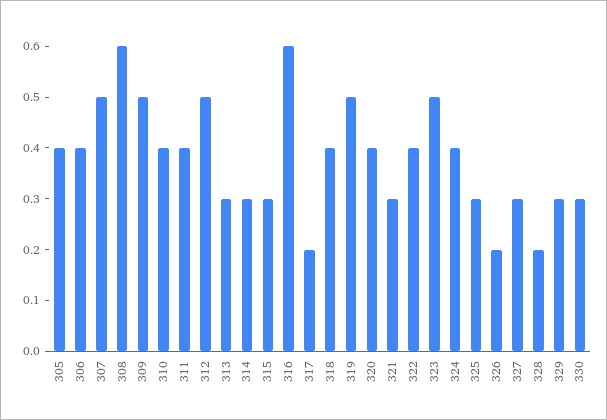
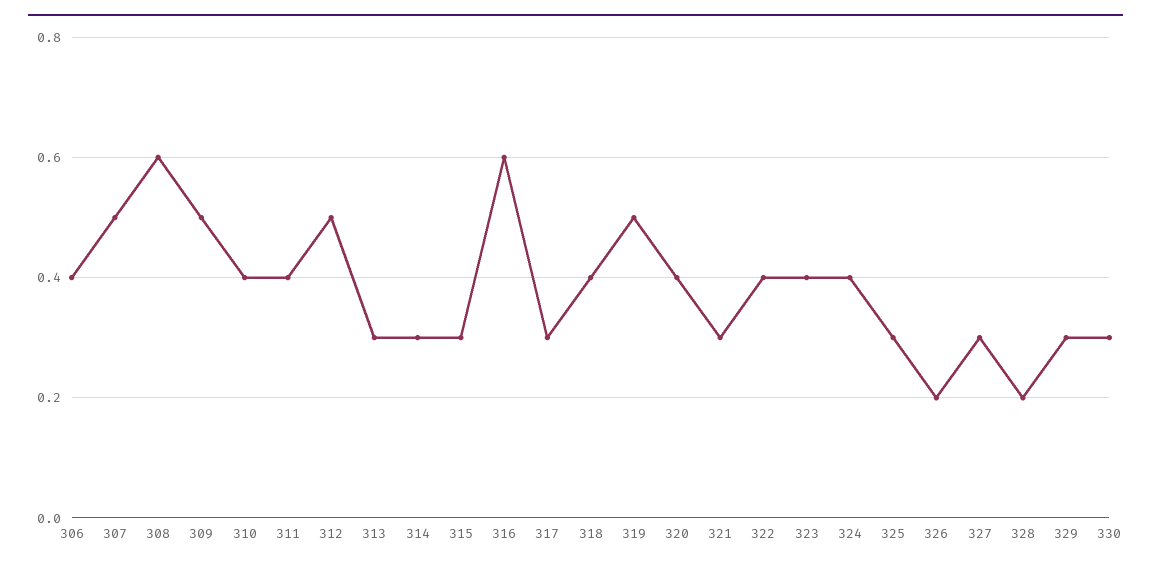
305: 0.4 -> none
317: 0.2 -> 0.3
323: 0.5 -> 0.4

